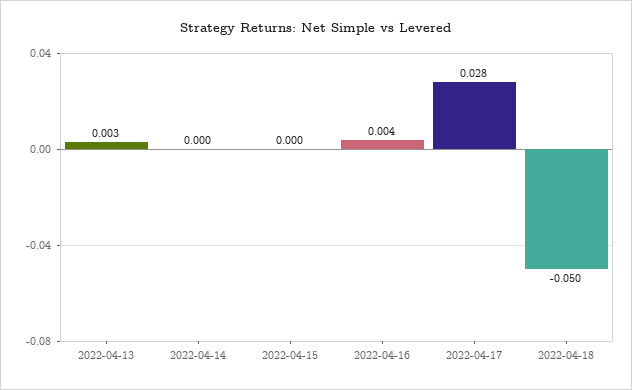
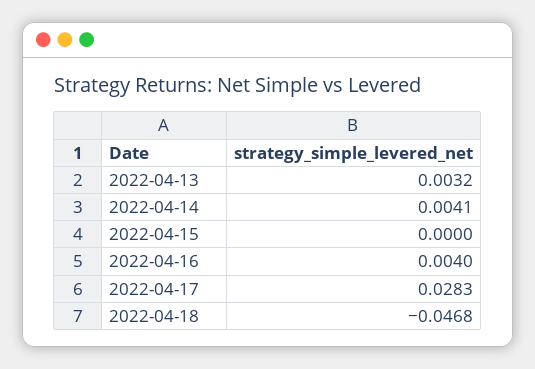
2022-04-14: 0 -> 0.0041
2022-04-18: -0.05 -> -0.0468

